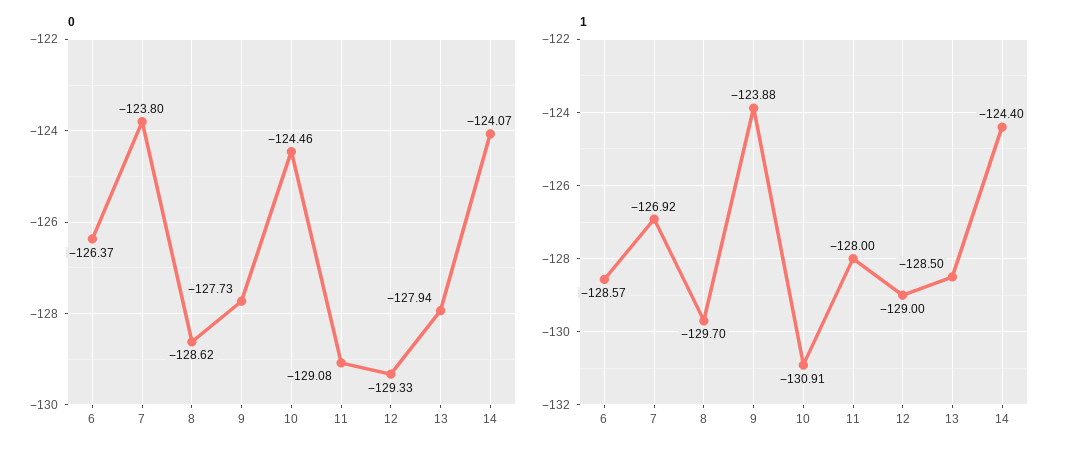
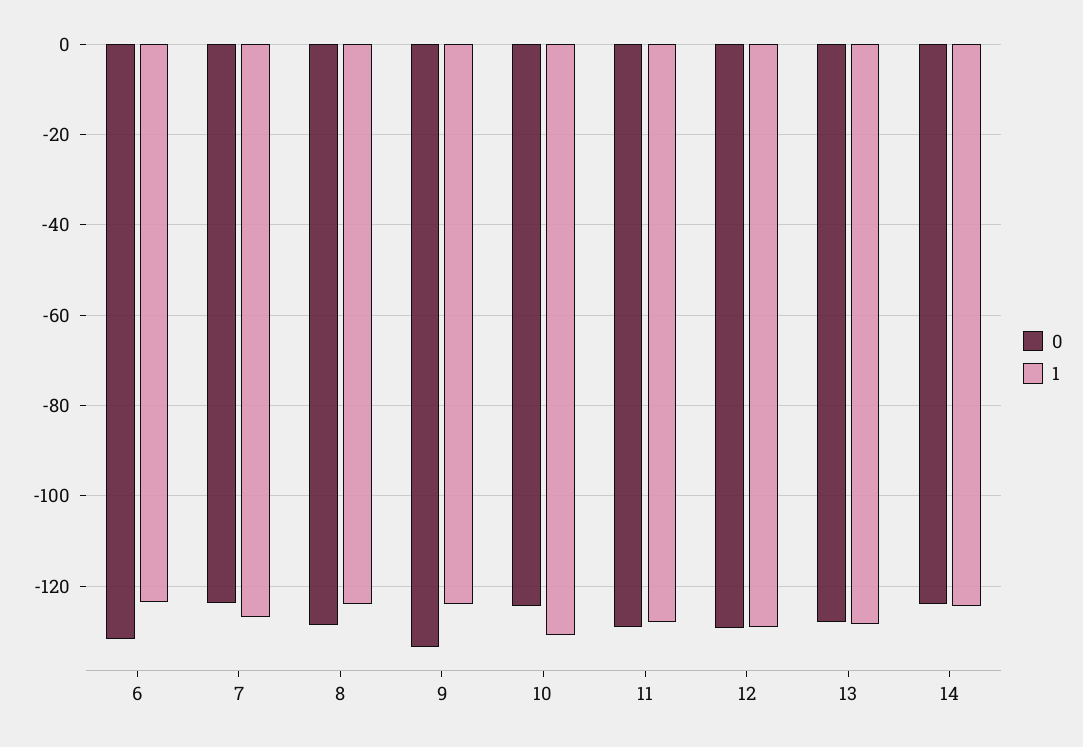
0, 6: -126.37 -> -132
0, 9: -127.73 -> -134
1, 6: -128.57 -> -124
1, 8: -129.7 -> -124

